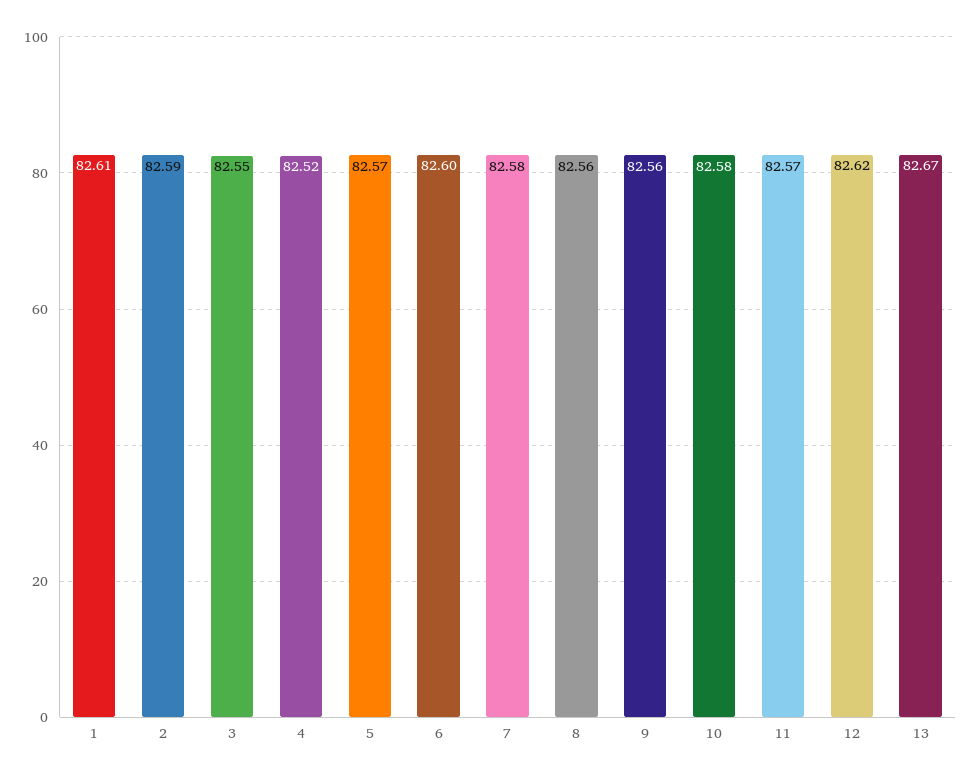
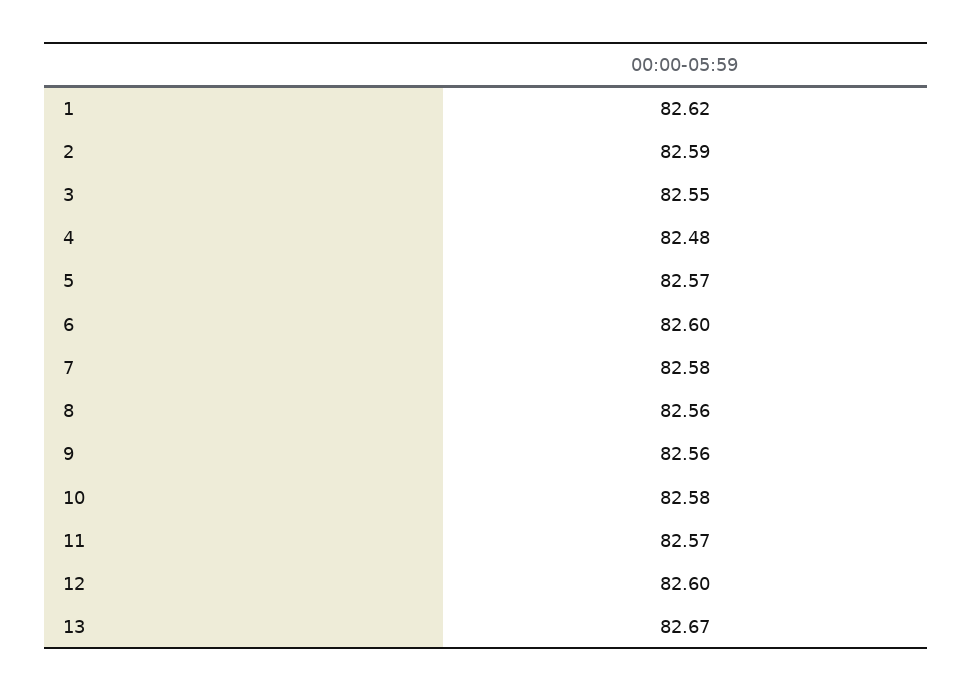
1: 82.61 -> 82.62
4: 82.52 -> 82.48
12: 82.62 -> 82.6

